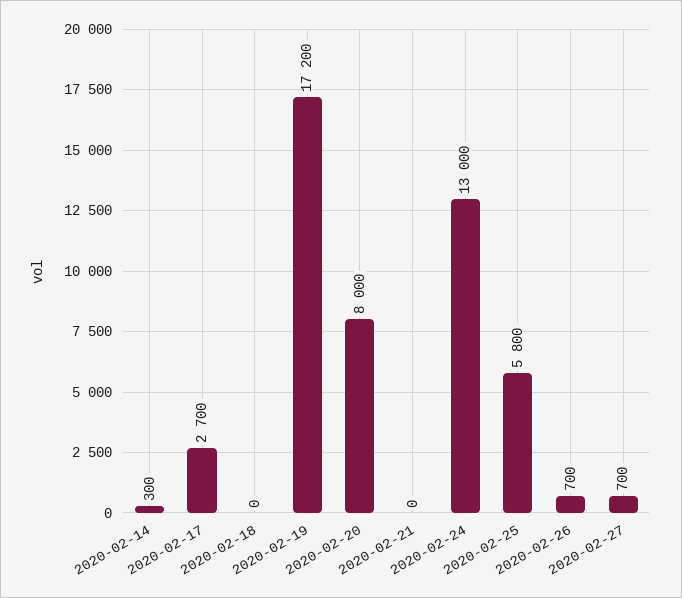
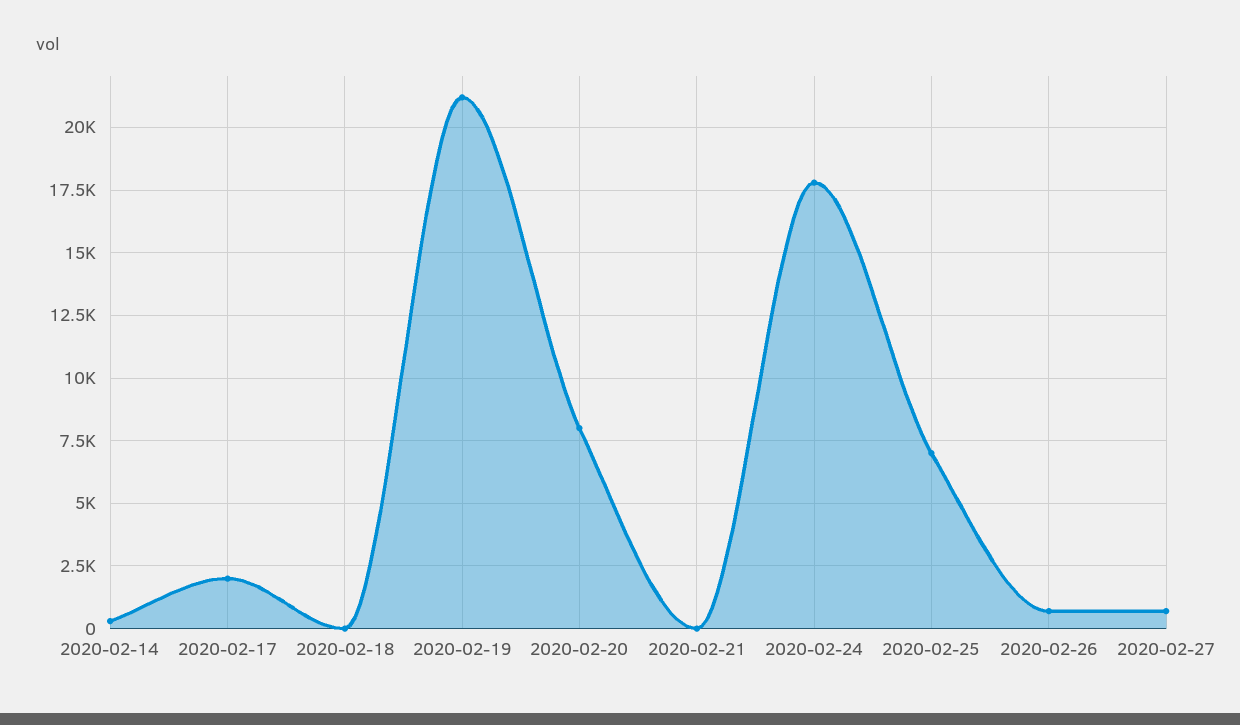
2020-02-17: 2700 -> 2000
2020-02-19: 17200 -> 21250
2020-02-24: 13000 -> 17750
2020-02-25: 5800 -> 7000

